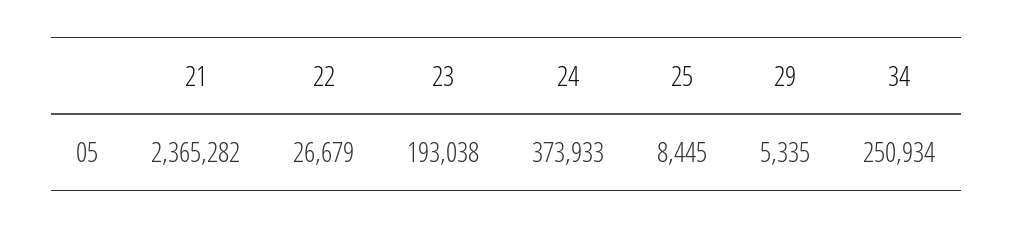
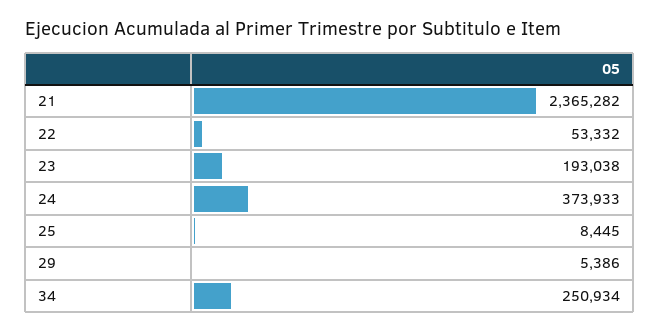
22: 26679 -> 53332
29: 5335 -> 5386

